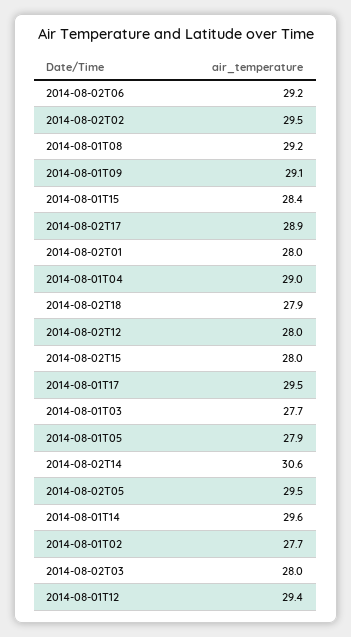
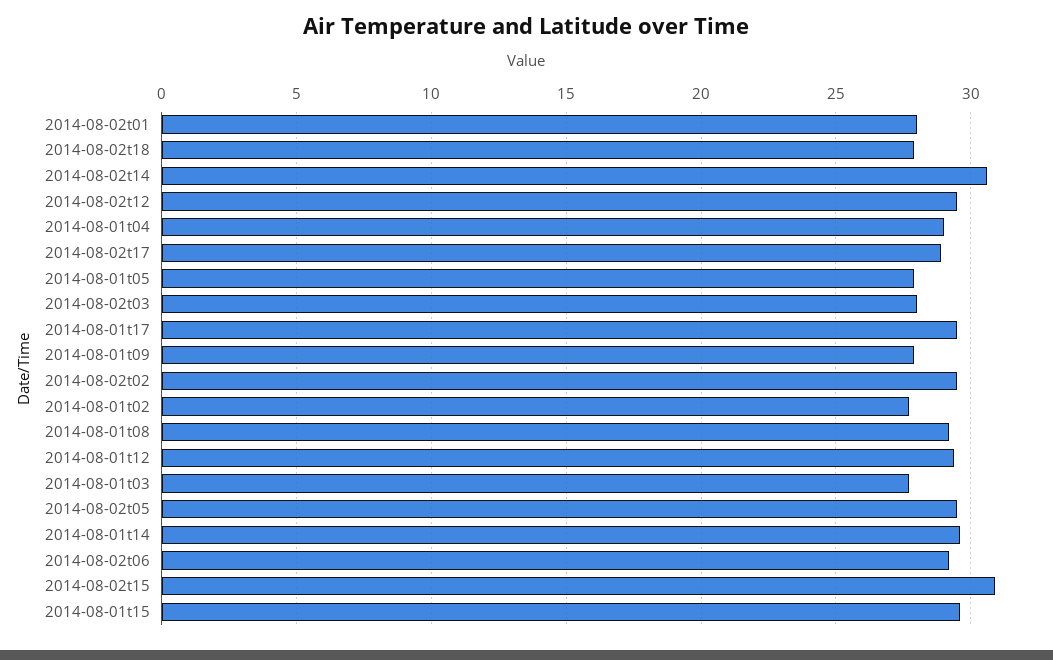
2014-08-01T09: 29.1 -> 28
2014-08-01T15: 28.4 -> 29.5
2014-08-02T12: 28 -> 29.5
2014-08-02T15: 28 -> 31

